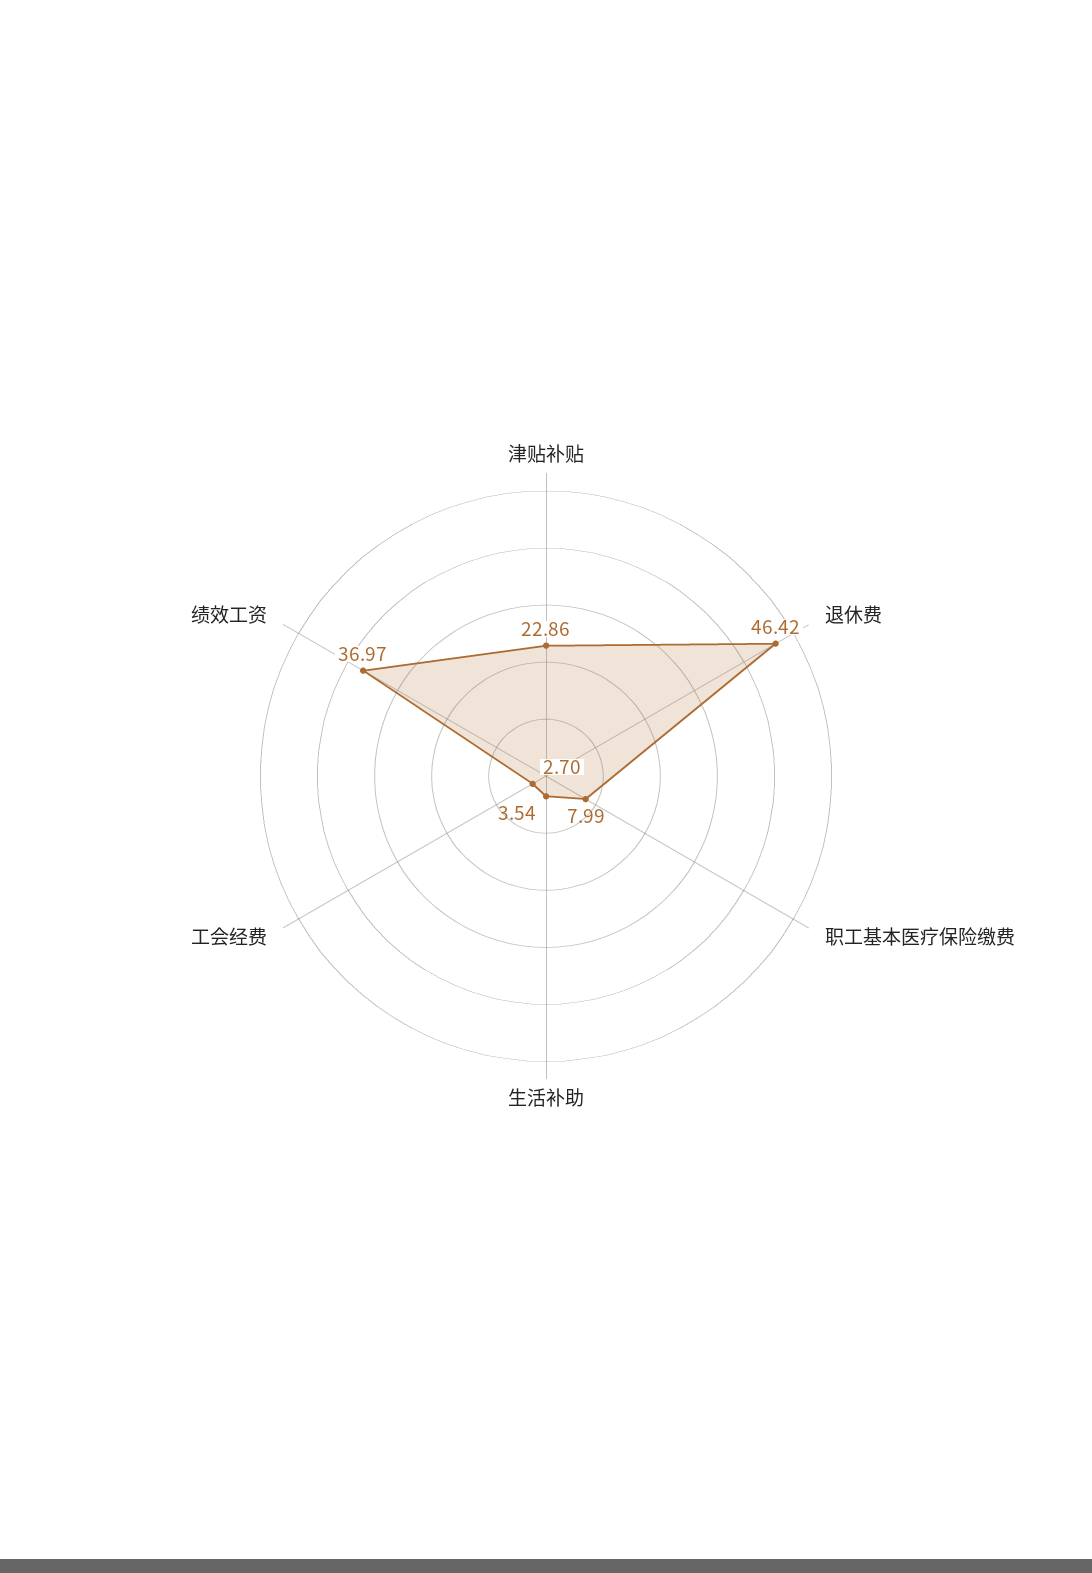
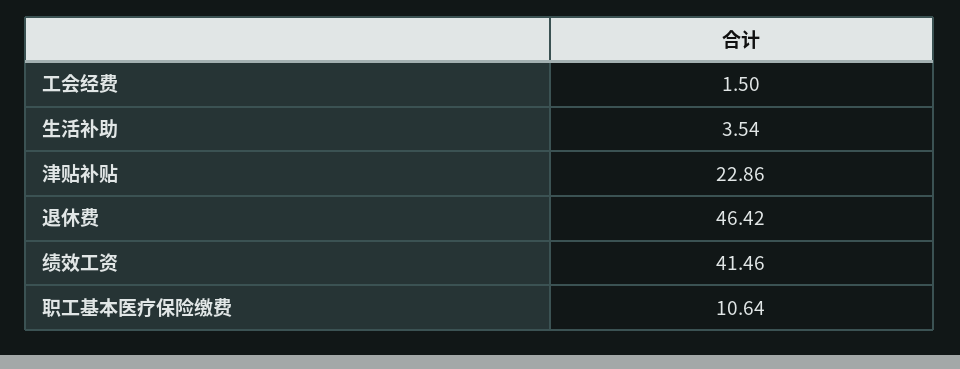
职工基本医疗保险缴费: 7.99 -> 10.64
工会经费: 2.7 -> 1.5
绩效工资: 36.97 -> 41.46

